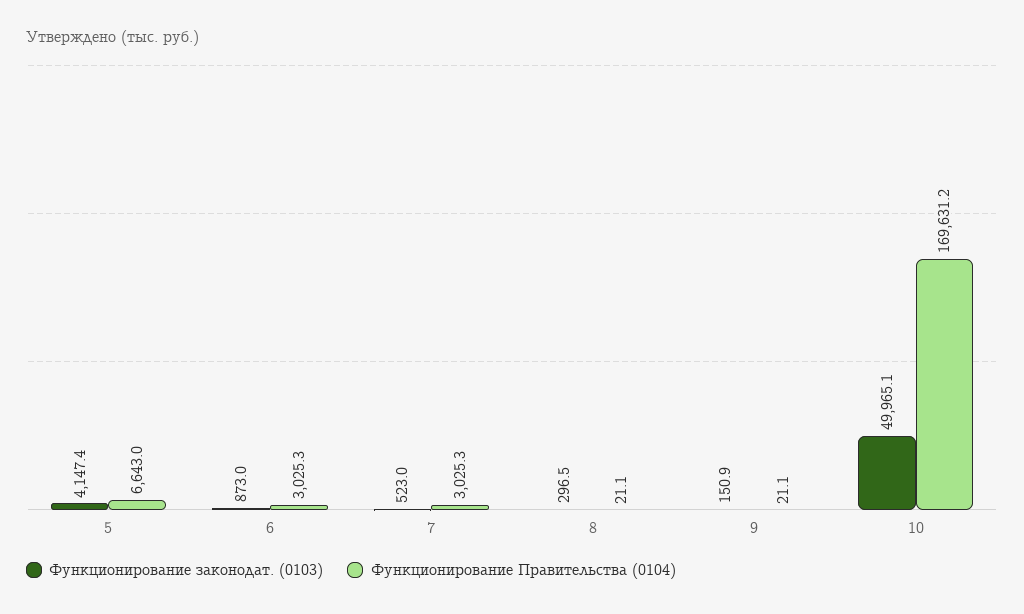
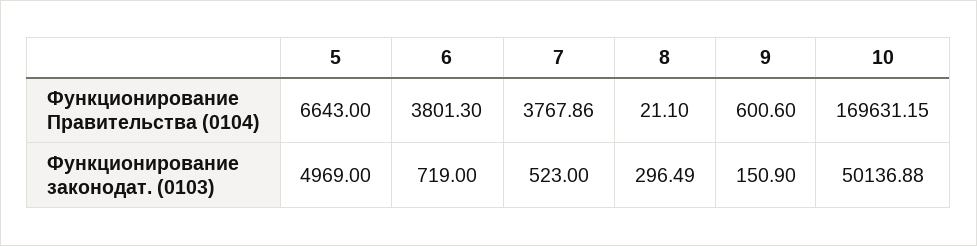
Функционирование законодат. (0103), 5: 4147.4 -> 4969
Функционирование законодат. (0103), 6: 873 -> 719
Функционирование Правительства (0104), 6: 3025.3 -> 3801.3
Функционирование Правительства (0104), 7: 3025.3 -> 3767.86
Функционирование Правительства (0104), 9: 21.1 -> 600.6
Функционирование законодат. (0103), 10: 49965.1 -> 50136.88

